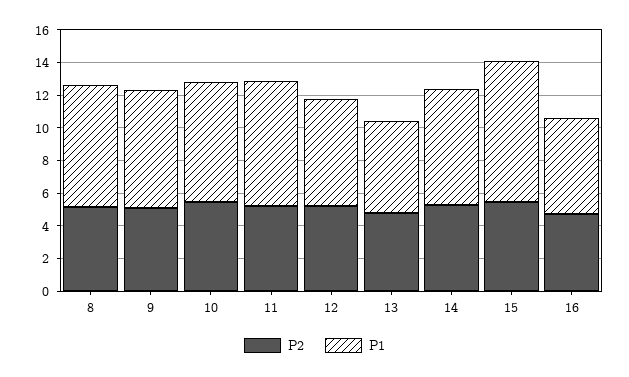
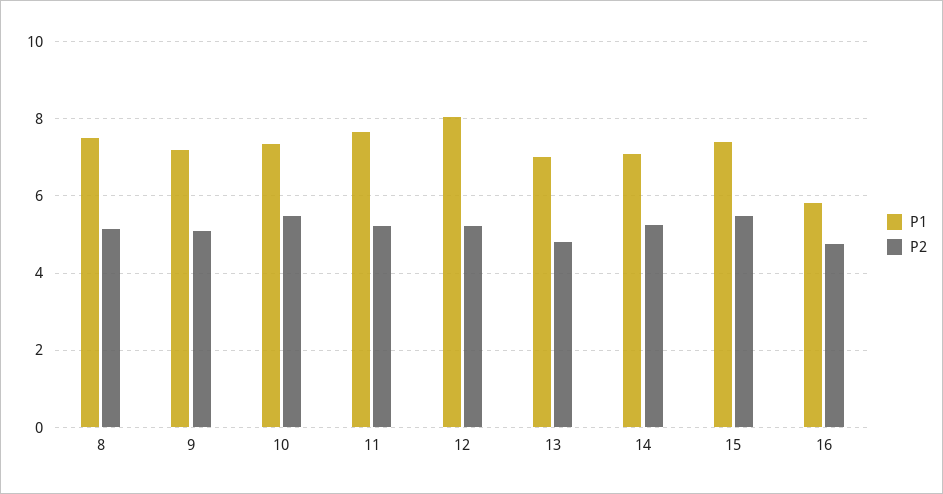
P1, 12: 6.5 -> 8
P1, 13: 5.5 -> 7
P1, 15: 8.5 -> 7.4

